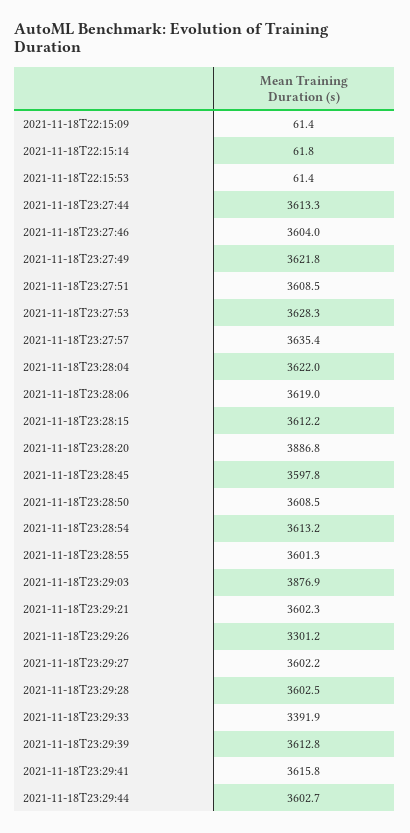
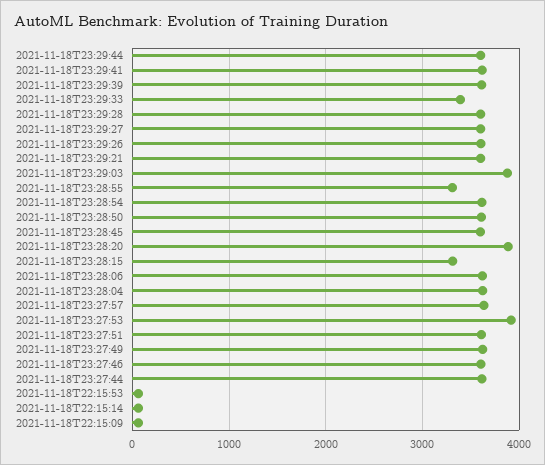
2021-11-18T23:27:53: 3628.3 -> 3900
2021-11-18T23:28:15: 3612.2 -> 3300
2021-11-18T23:28:55: 3601.3 -> 3300
2021-11-18T23:29:26: 3301.2 -> 3600

